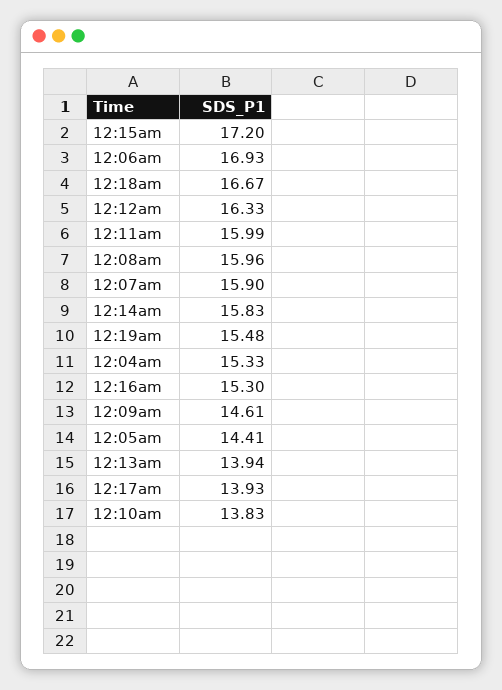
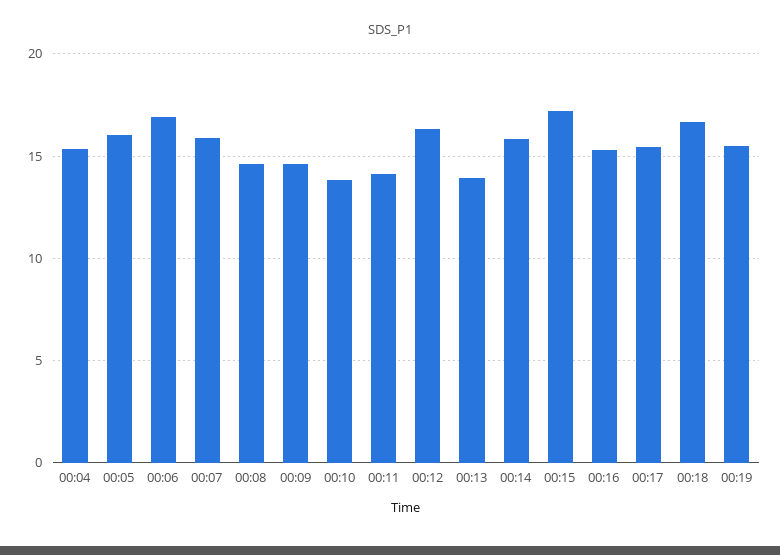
12:11am: 15.99 -> 14
12:08am: 15.96 -> 14.5
12:05am: 14.41 -> 16
12:17am: 13.93 -> 15.5

